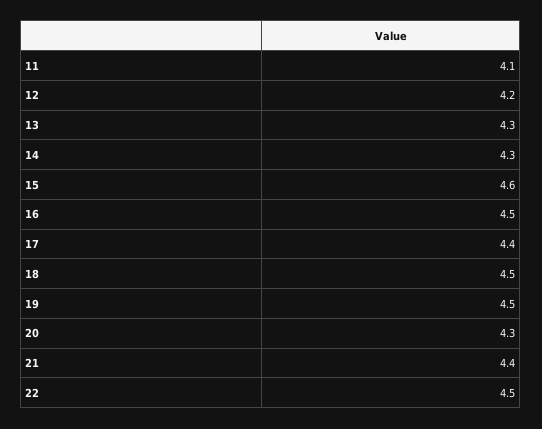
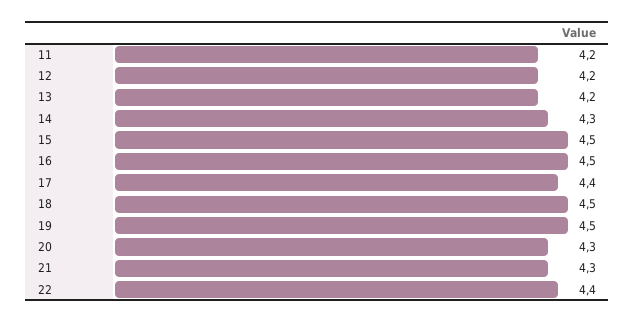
11: 4.1 -> 4.2
13: 4.3 -> 4.2
15: 4.6 -> 4.5
21: 4.4 -> 4.3
22: 4.5 -> 4.4

